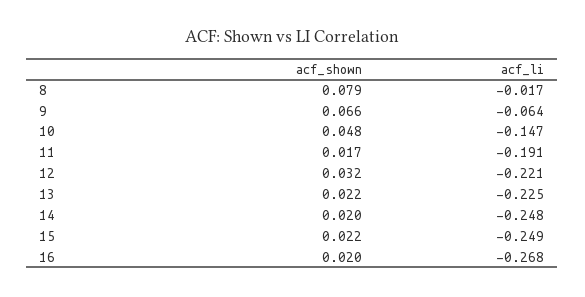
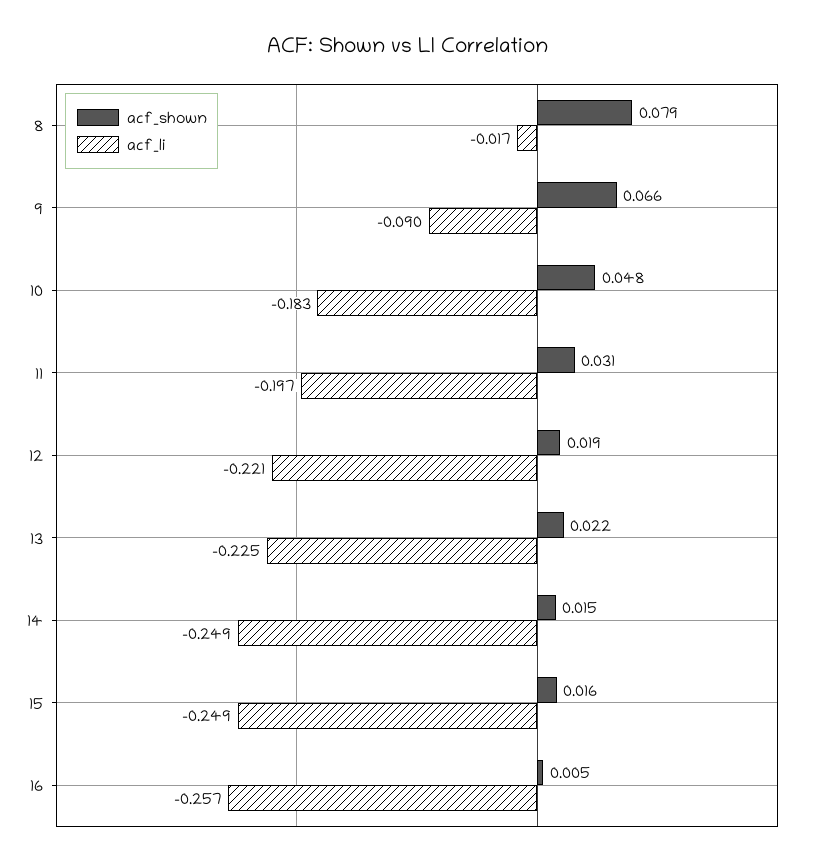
acf_li, 9: -0.064 -> -0.09
acf_li, 10: -0.147 -> -0.183
acf_shown, 11: 0.017 -> 0.031
acf_li, 11: -0.191 -> -0.197
acf_shown, 12: 0.032 -> 0.019
acf_shown, 14: 0.02 -> 0.015
acf_li, 14: -0.248 -> -0.249
acf_shown, 15: 0.022 -> 0.016
acf_shown, 16: 0.02 -> 0.005
acf_li, 16: -0.268 -> -0.257

